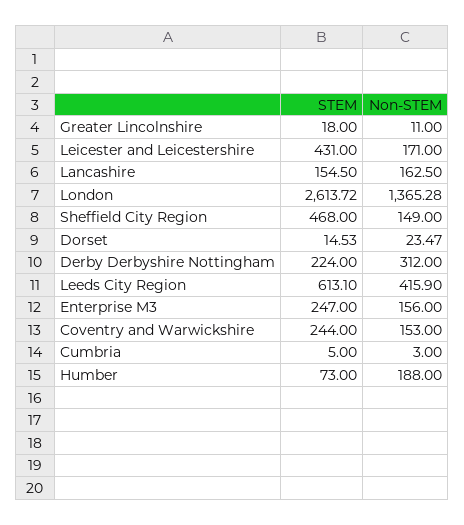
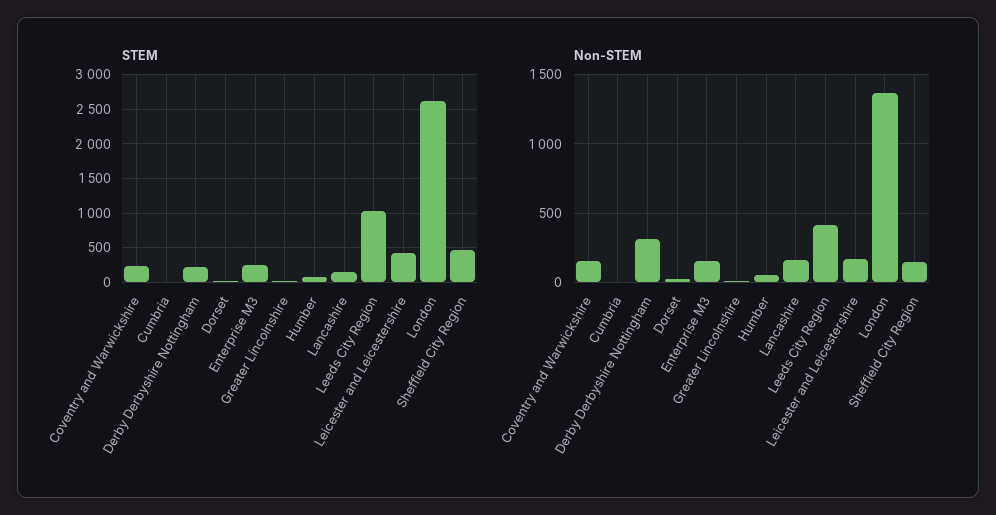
STEM, Leeds City Region: 613.1 -> 1000
Non-STEM, Humber: 188 -> 50

